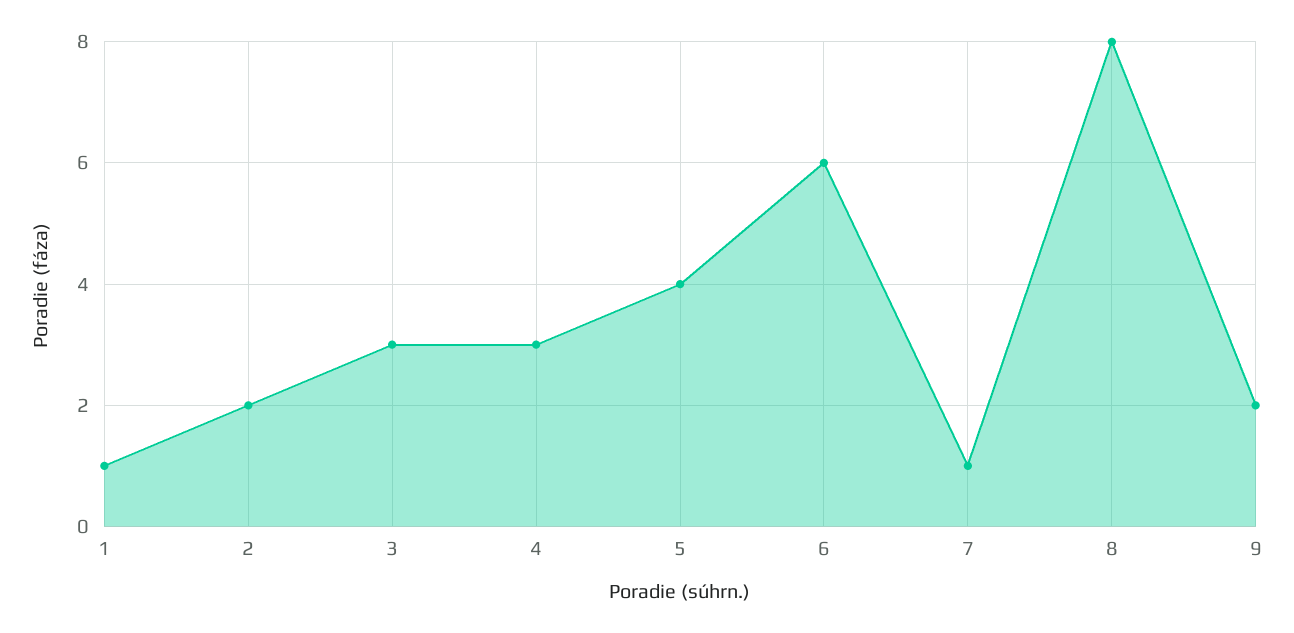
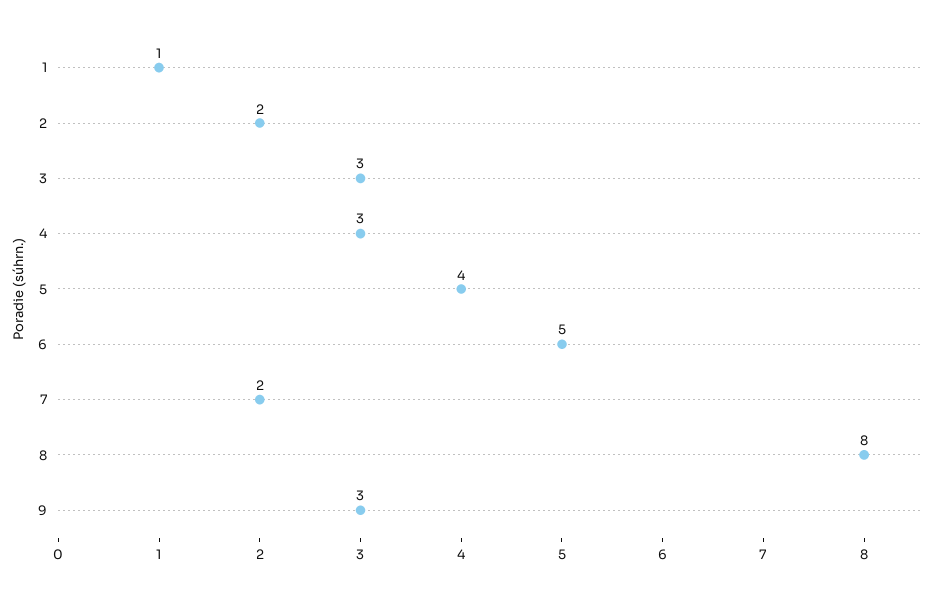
6: 6 -> 5
7: 1 -> 2
9: 2 -> 3

